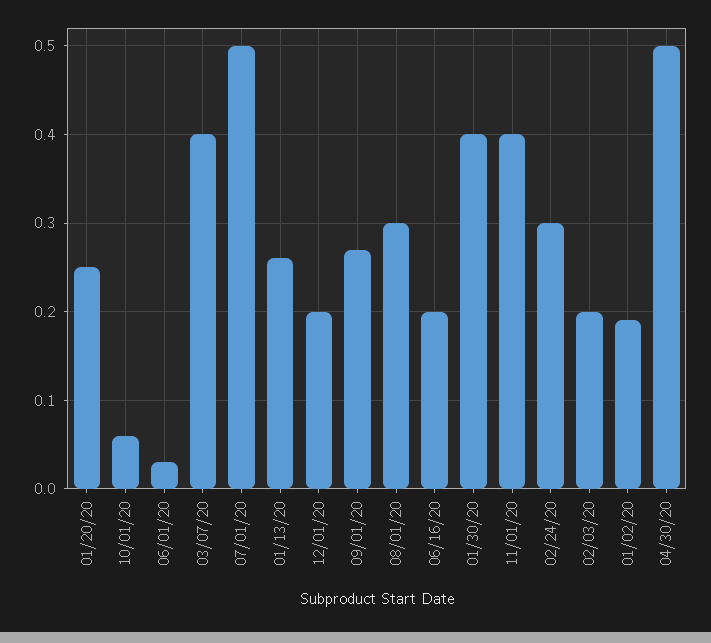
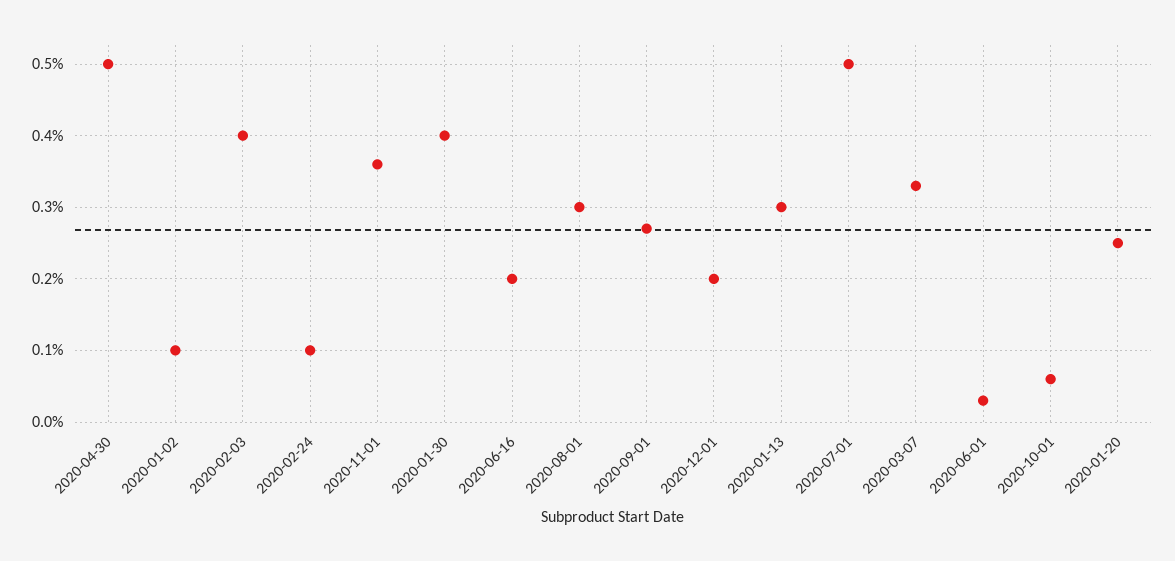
03/07/20: 0.4 -> 0.33
01/13/20: 0.26 -> 0.3
11/01/20: 0.4 -> 0.36
02/24/20: 0.3 -> 0.1
02/03/20: 0.2 -> 0.4
01/02/20: 0.19 -> 0.1

